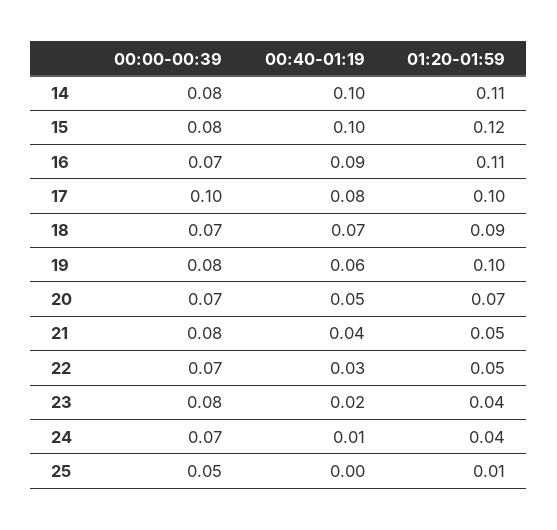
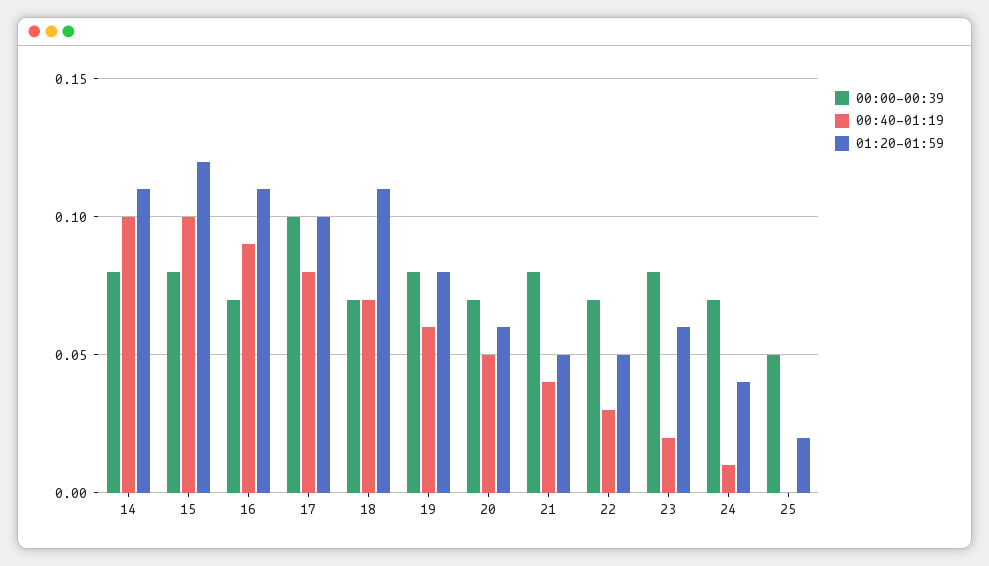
01:20-01:59, 18: 0.09 -> 0.11
01:20-01:59, 19: 0.1 -> 0.08
01:20-01:59, 20: 0.07 -> 0.06
01:20-01:59, 23: 0.04 -> 0.06
01:20-01:59, 25: 0.01 -> 0.02

